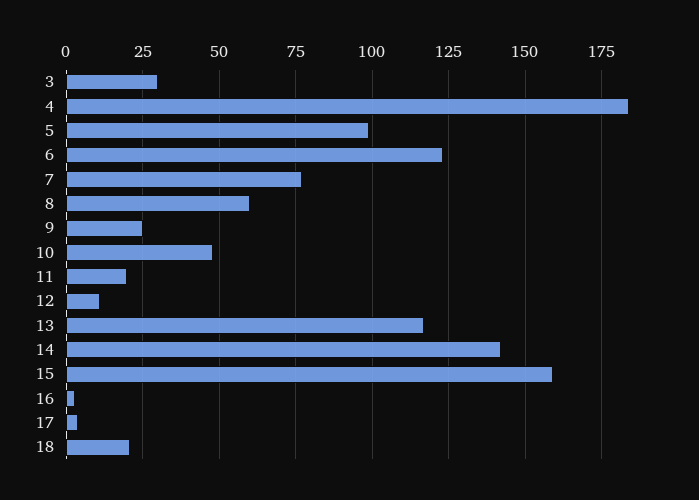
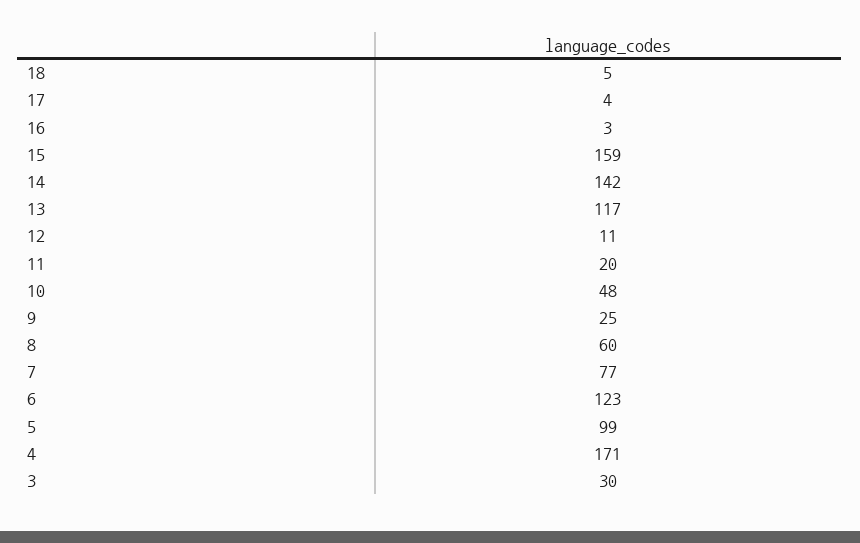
4: 185 -> 171
18: 20 -> 5

